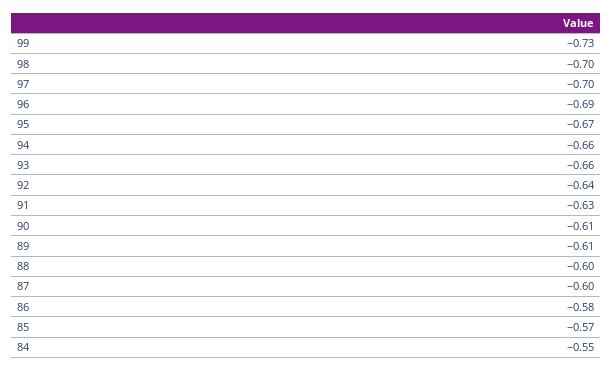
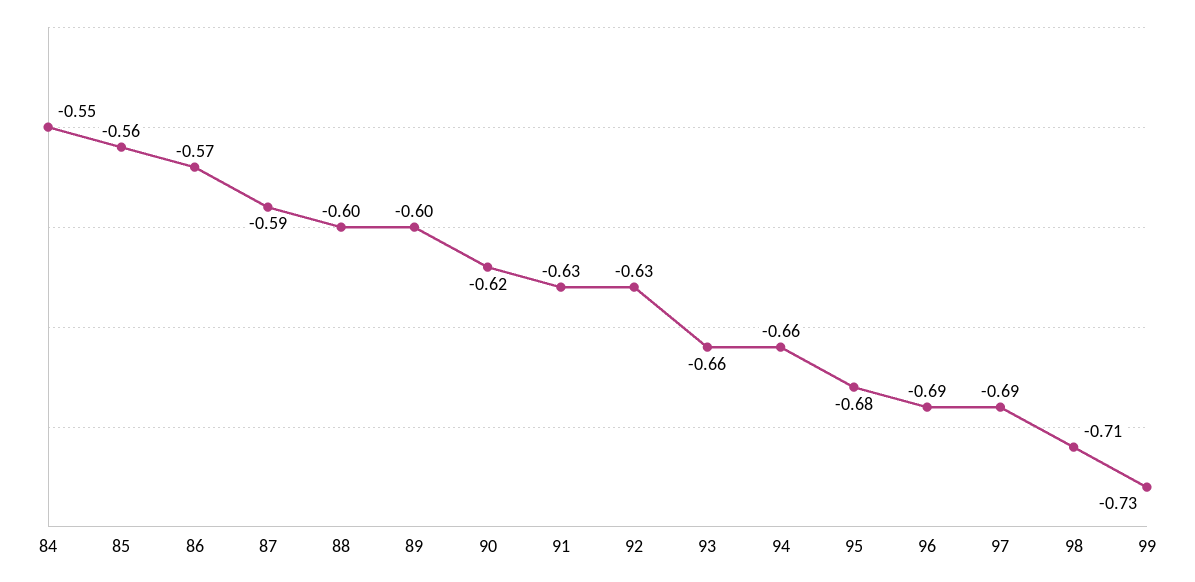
98: -0.7 -> -0.71
97: -0.7 -> -0.69
95: -0.67 -> -0.68
92: -0.64 -> -0.63
90: -0.61 -> -0.62
89: -0.61 -> -0.6
87: -0.6 -> -0.59
86: -0.58 -> -0.57
85: -0.57 -> -0.56

